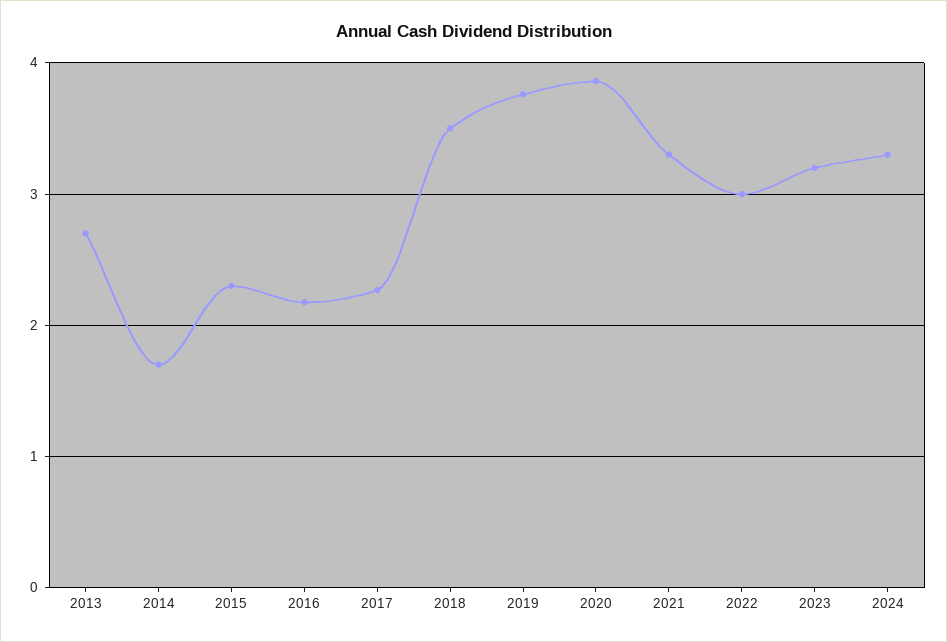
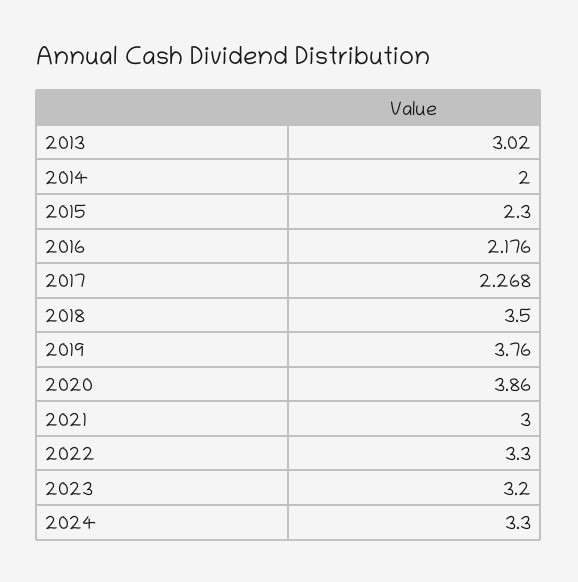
2013: 2.7 -> 3.02
2014: 1.7 -> 2
2021: 3.3 -> 3
2022: 3 -> 3.3

